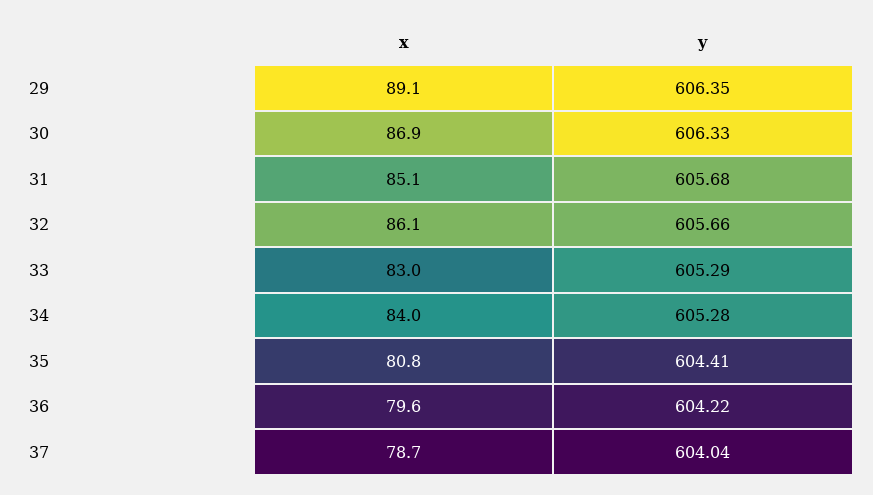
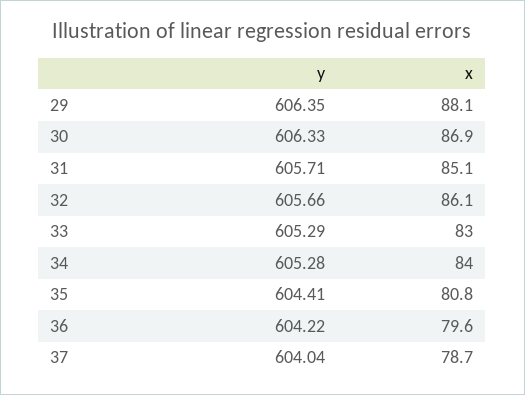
x, 29: 89.1 -> 88.1
y, 31: 605.68 -> 605.71

